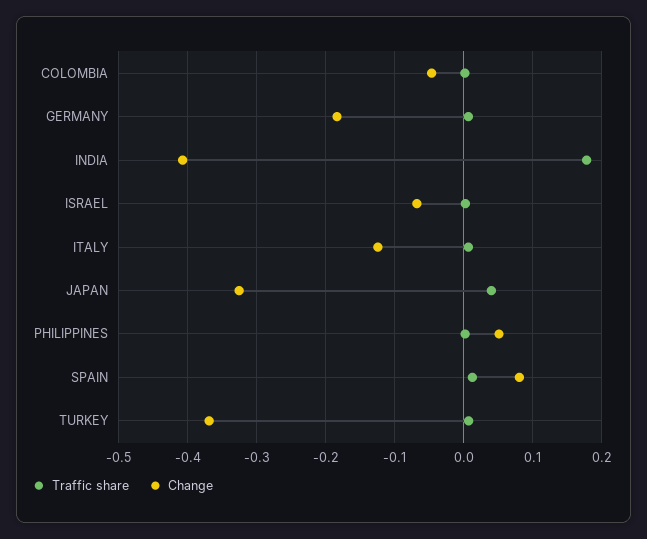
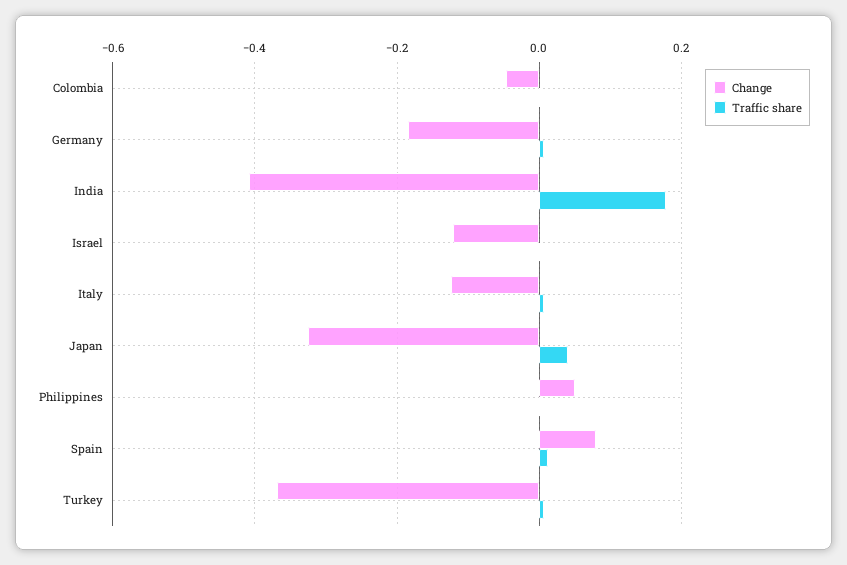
Change, ISRAEL: -0.07 -> -0.12

